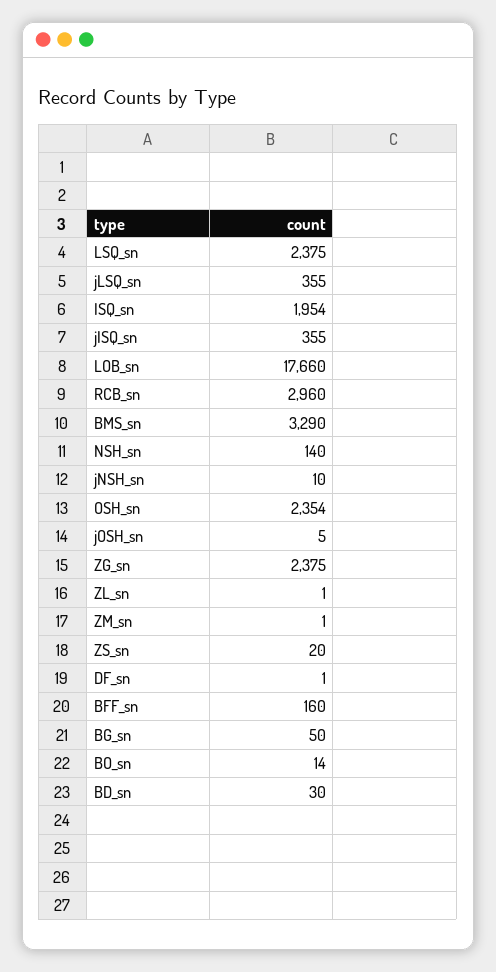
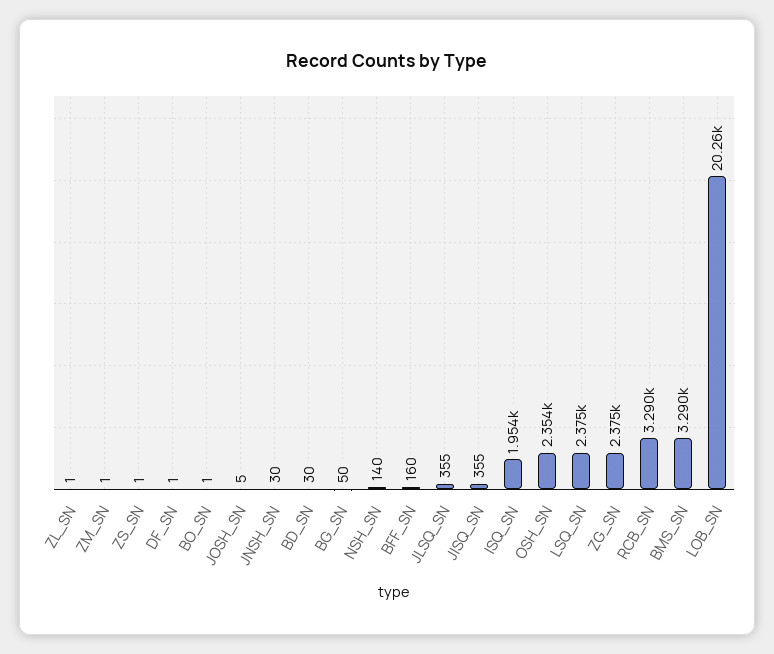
LOB_sn: 17660 -> 20260
RCB_sn: 2960 -> 3290
jNSH_sn: 10 -> 30
ZS_sn: 20 -> 1
BO_sn: 14 -> 1

